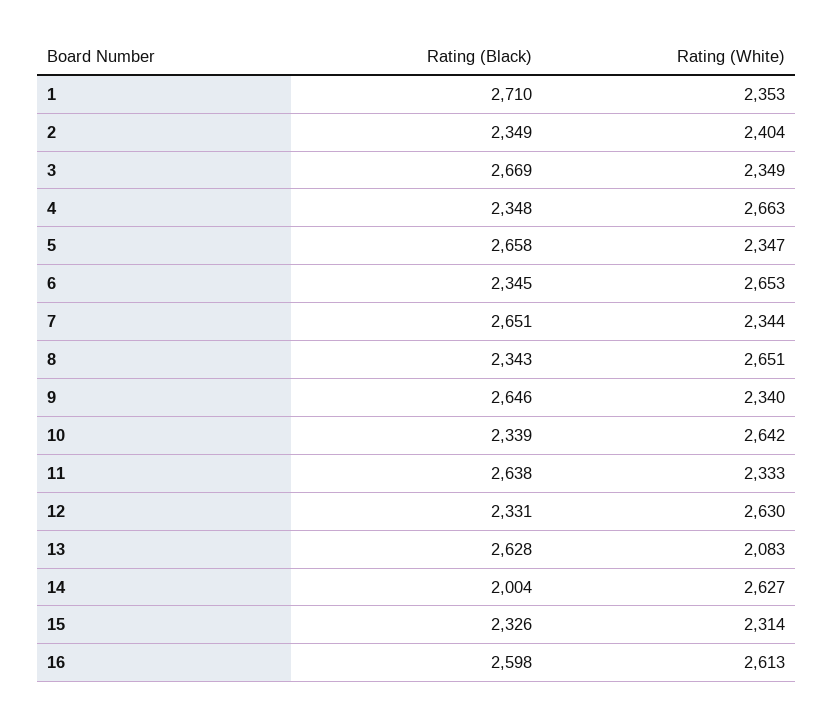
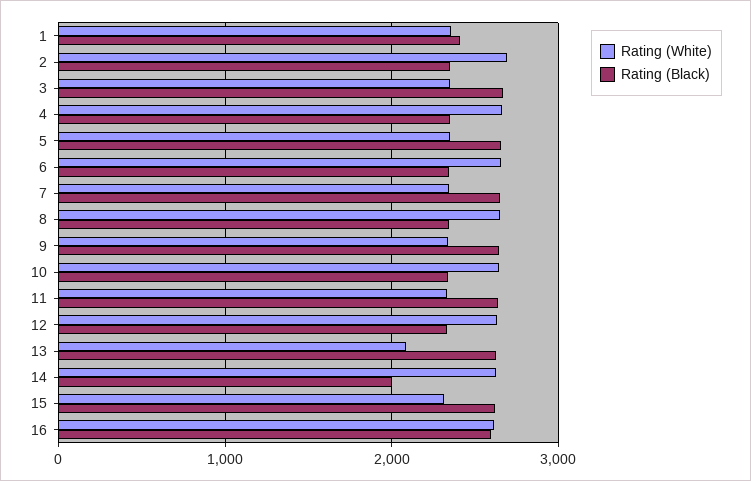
Rating (Black), 1: 2710 -> 2400
Rating (White), 2: 2404 -> 2700
Rating (Black), 15: 2326 -> 2600

